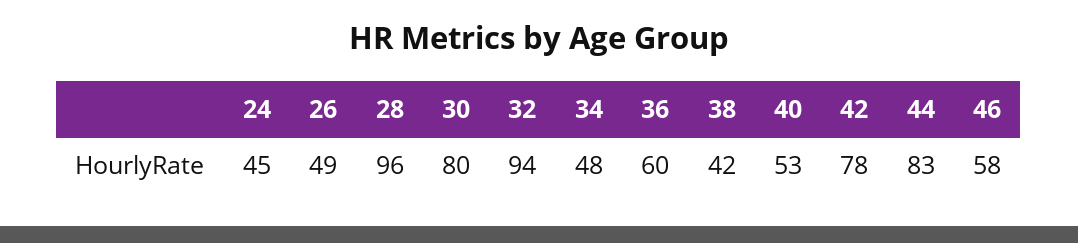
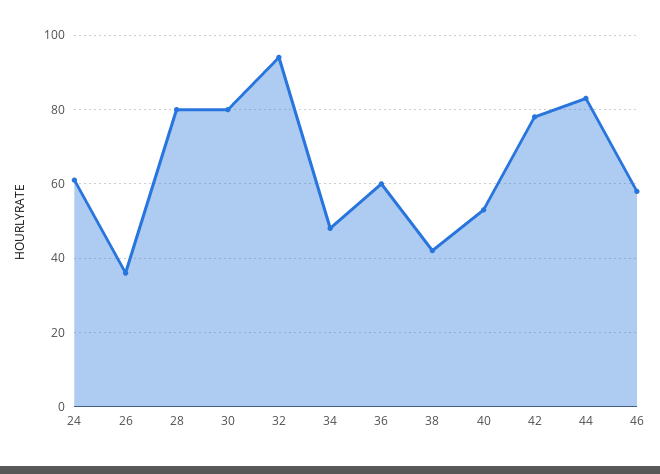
24: 45 -> 60
26: 49 -> 35
28: 96 -> 80

